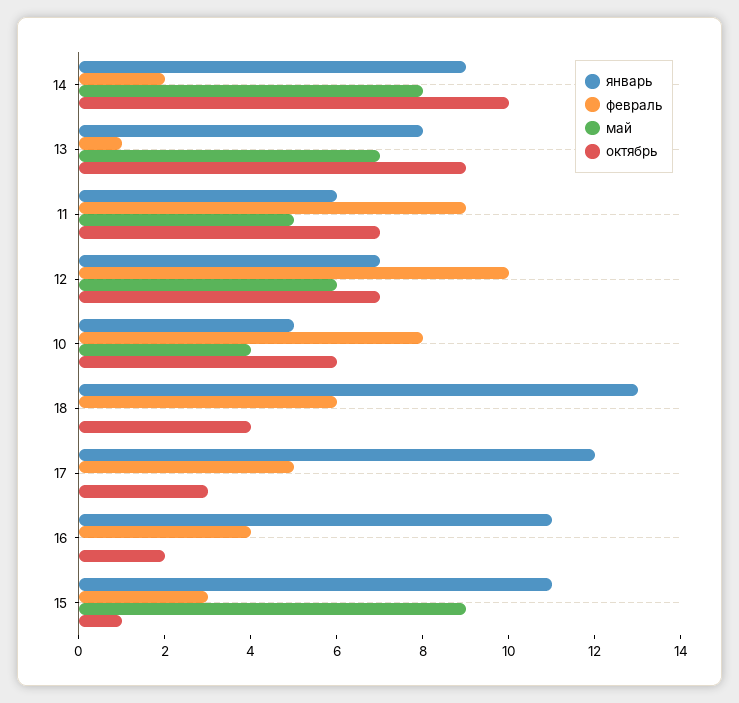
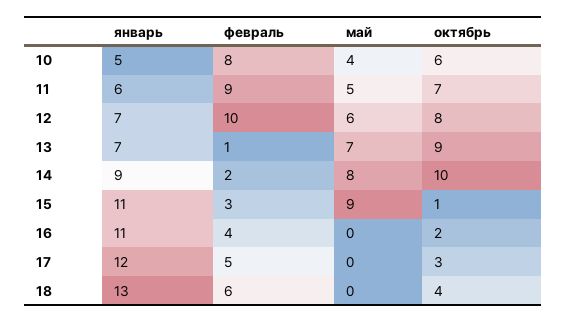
январь, 13: 8 -> 7
октябрь, 12: 7 -> 8

